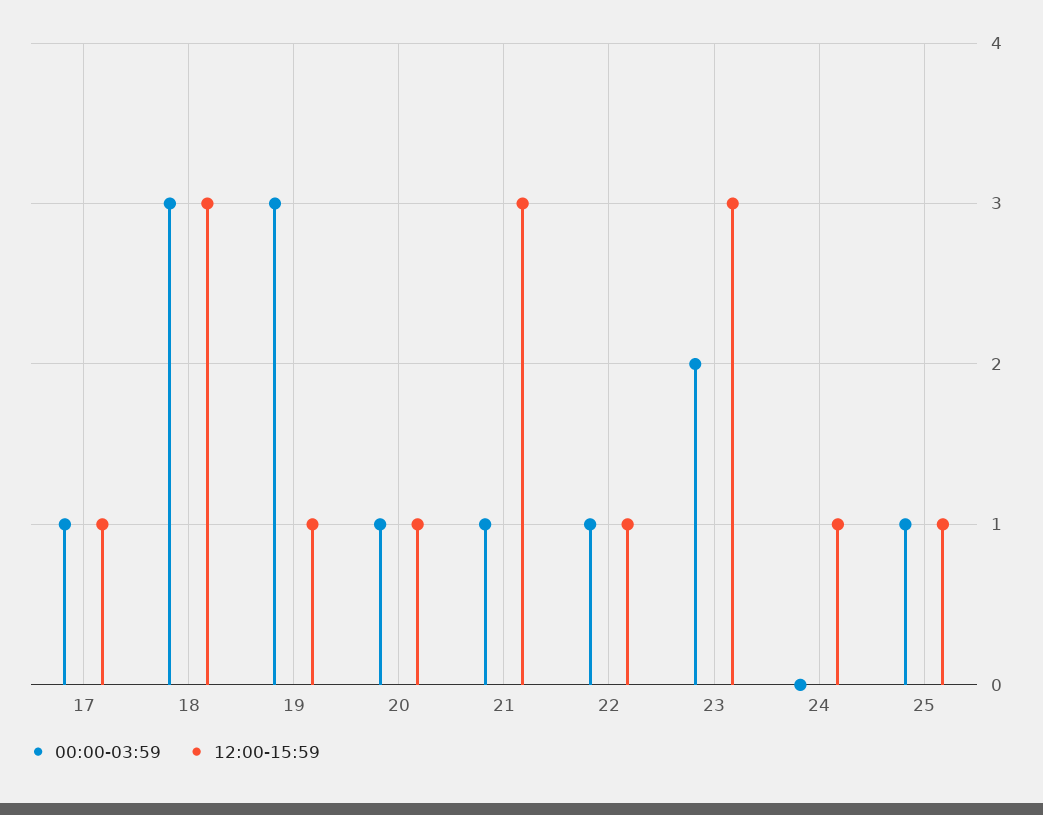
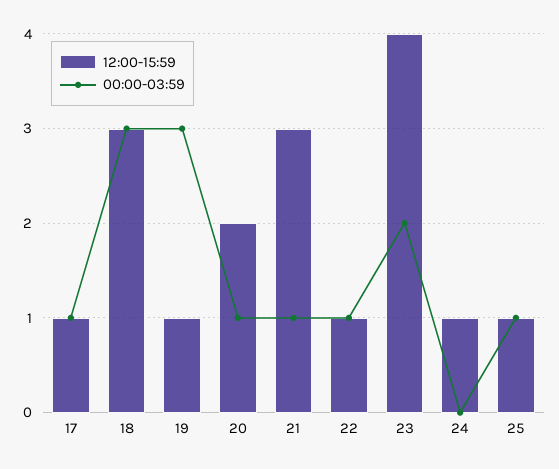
12:00-15:59, 20: 1 -> 2
12:00-15:59, 23: 3 -> 4

